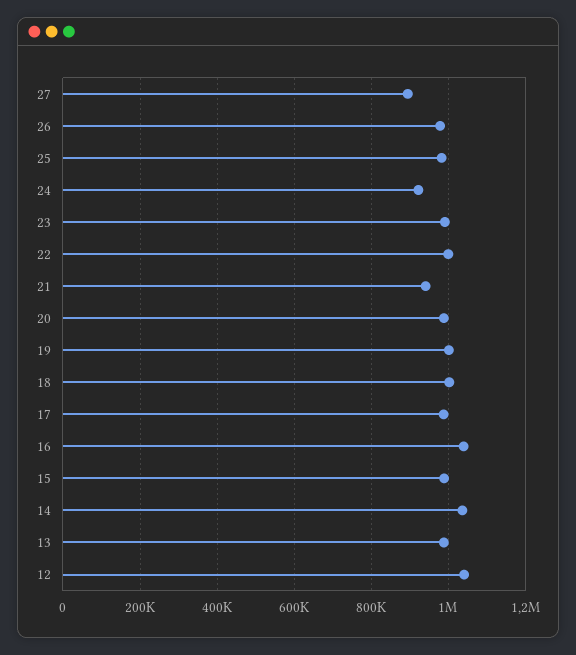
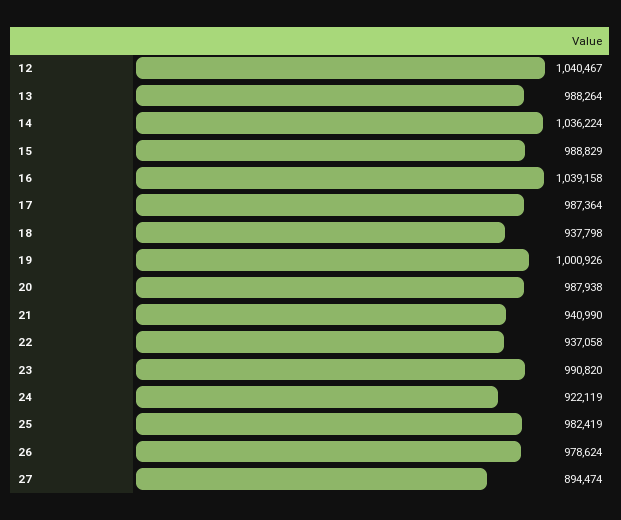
22: 1000000 -> 937058
18: 1000000 -> 937798

